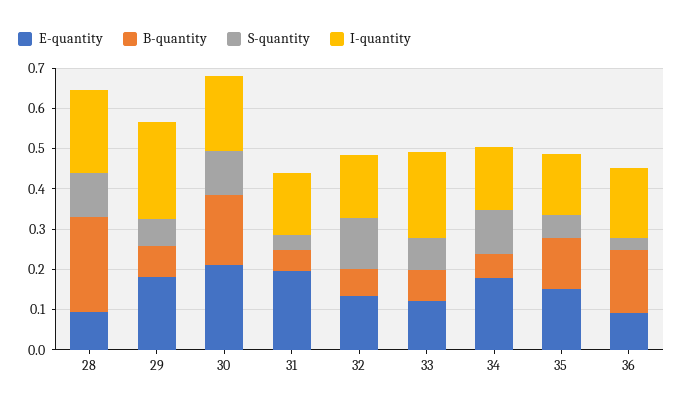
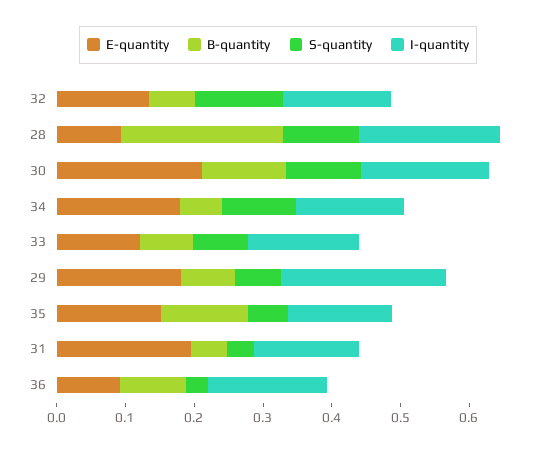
B-quantity, 30: 0.18 -> 0.12
I-quantity, 33: 0.22 -> 0.16
B-quantity, 36: 0.16 -> 0.1

